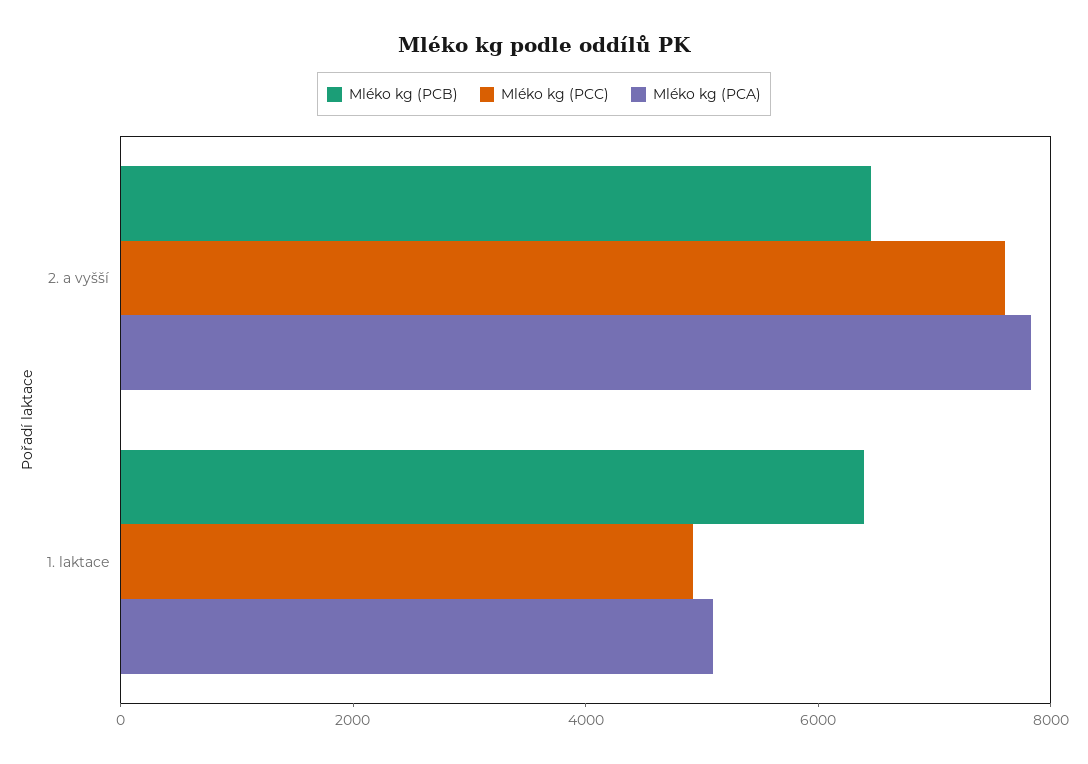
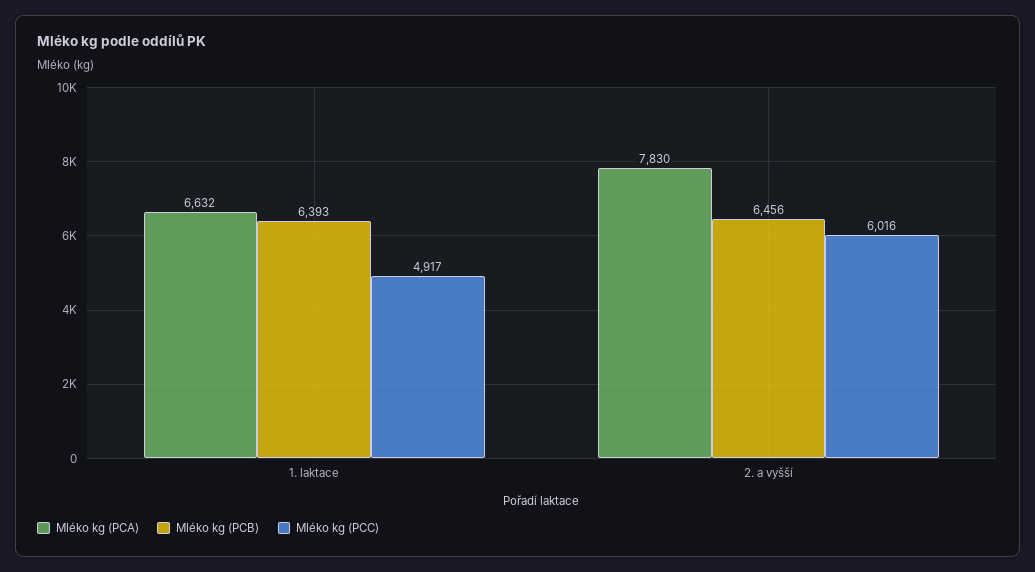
Mléko kg (PCC), 2. a vyšší: 7500 -> 6016
Mléko kg (PCA), 1. laktace: 5000 -> 6632

